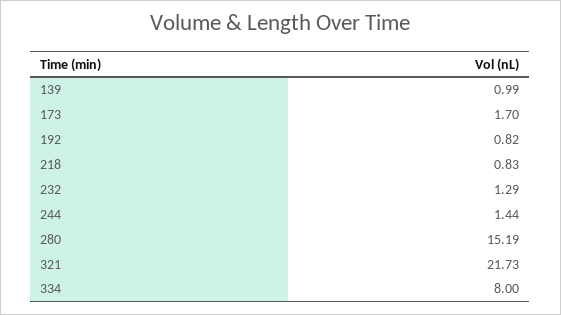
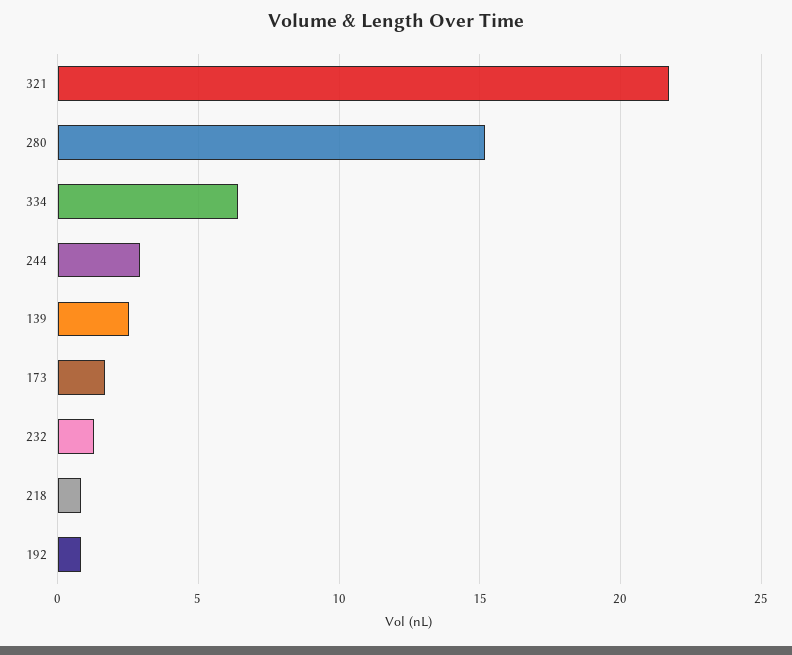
139: 0.99 -> 2.5
244: 1.44 -> 3
334: 8 -> 6.5

